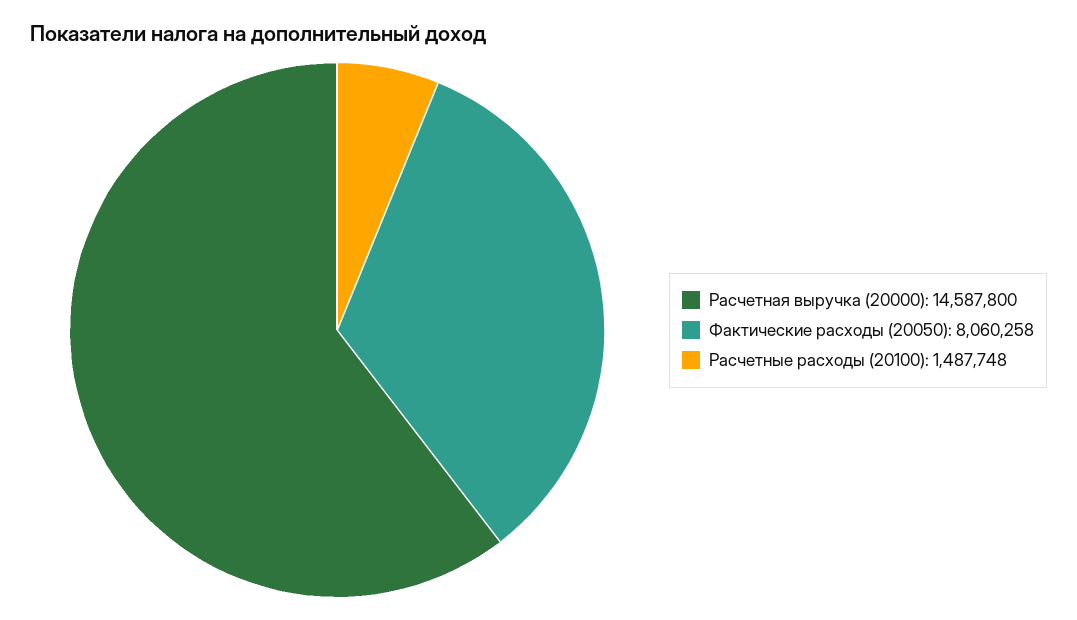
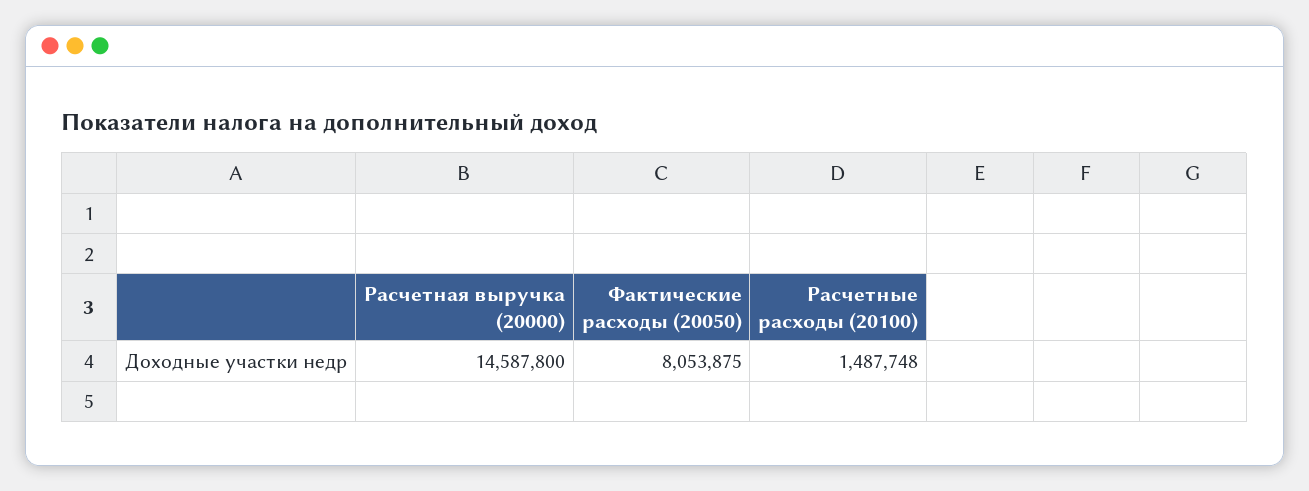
Фактические расходы (20050): 8060258 -> 8053875

